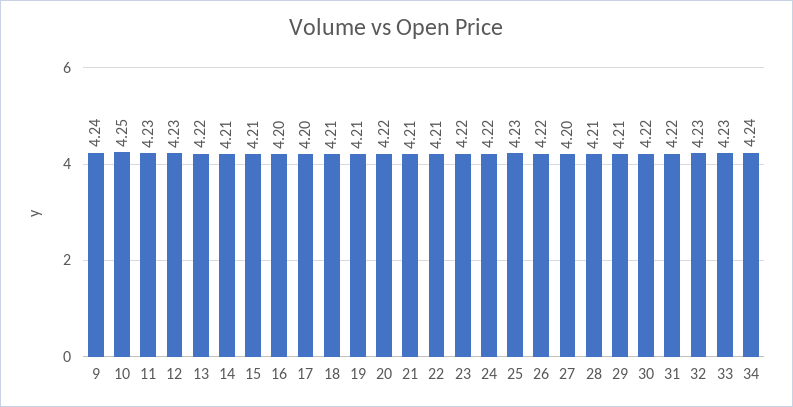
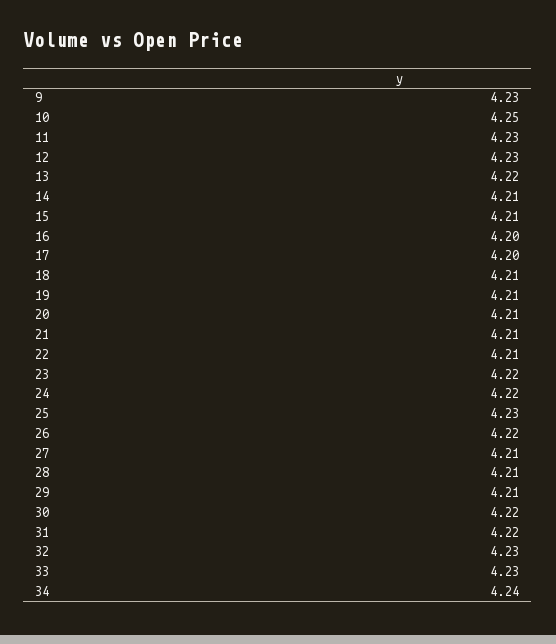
9: 4.24 -> 4.23
20: 4.22 -> 4.21
27: 4.2 -> 4.21

